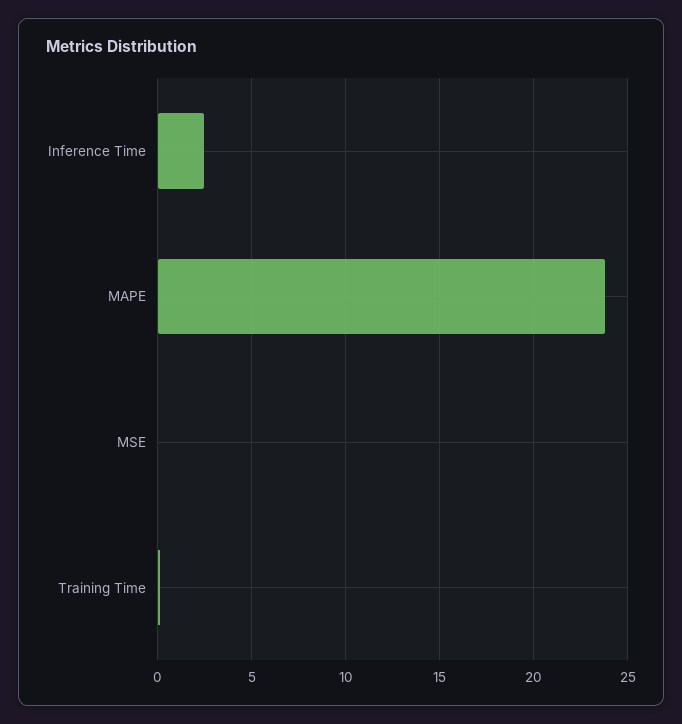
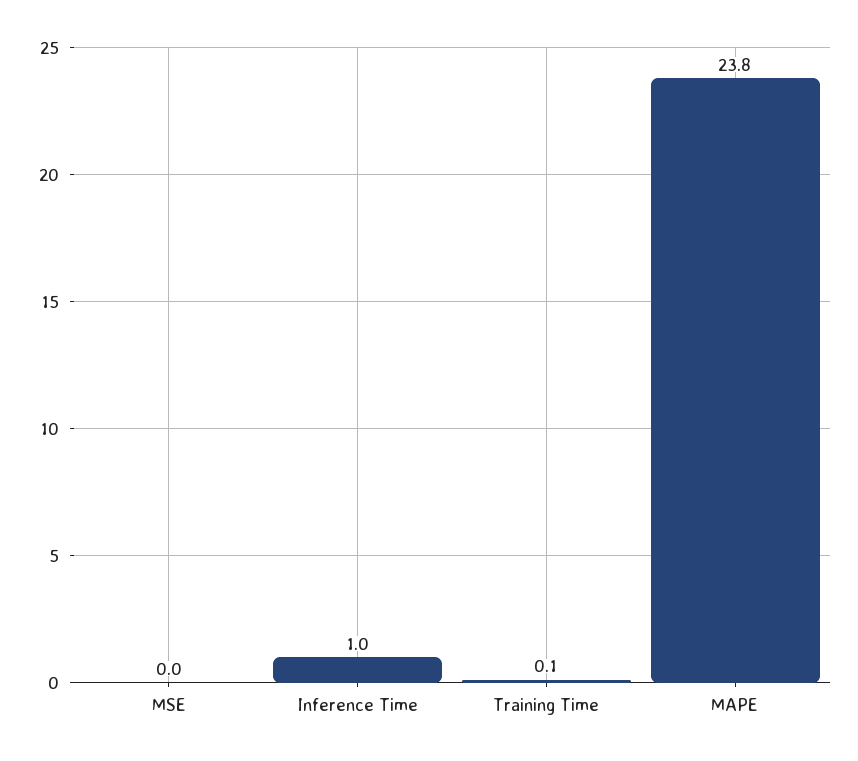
Inference Time: 2.5 -> 1

